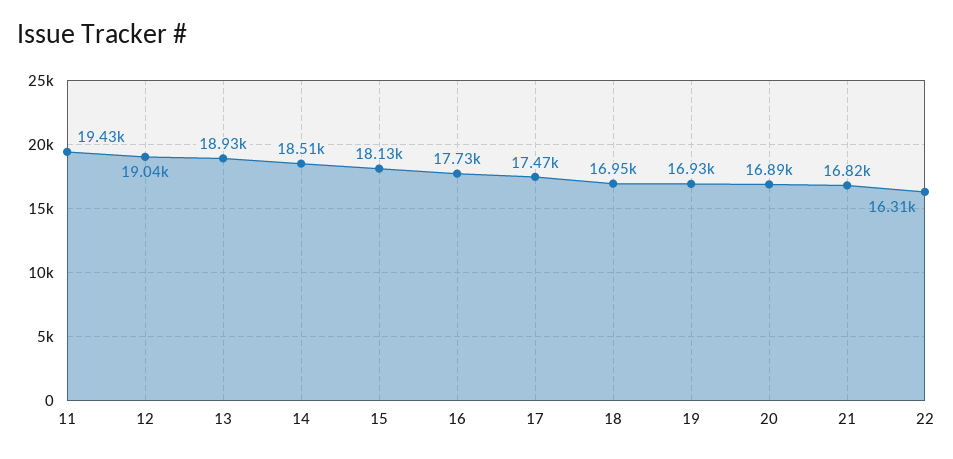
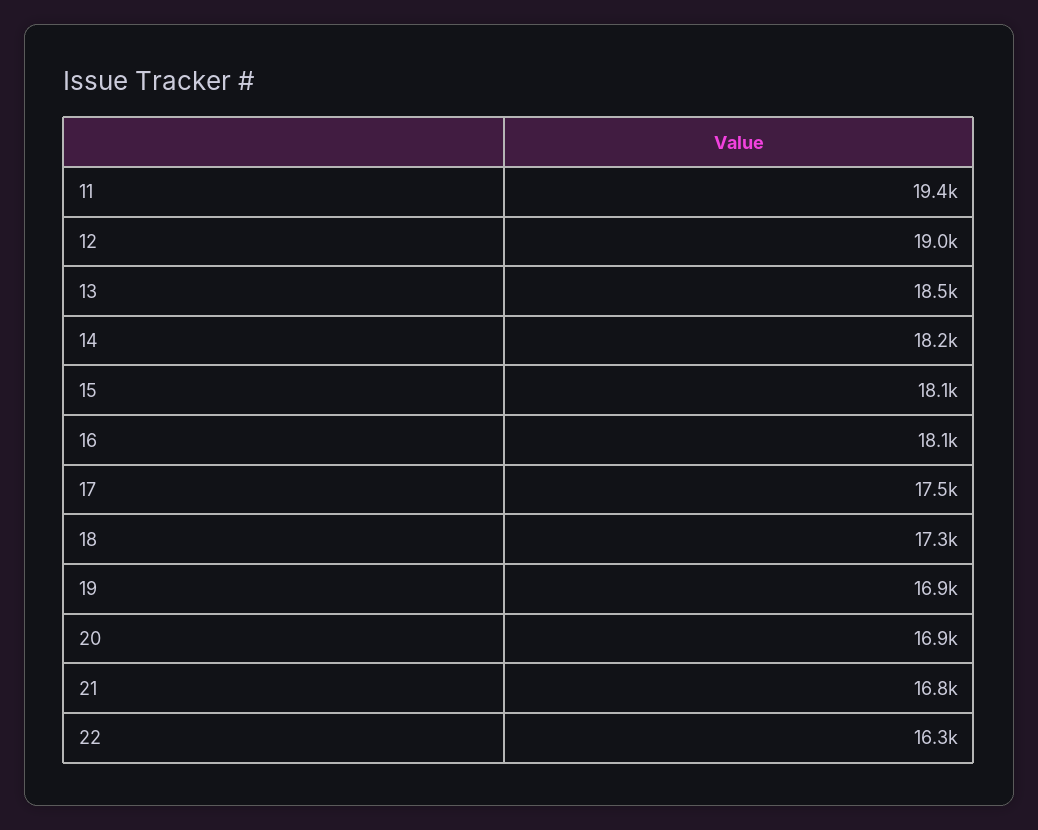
13: 18930 -> 18500
14: 18510 -> 18200
16: 17730 -> 18100
18: 16950 -> 17300

